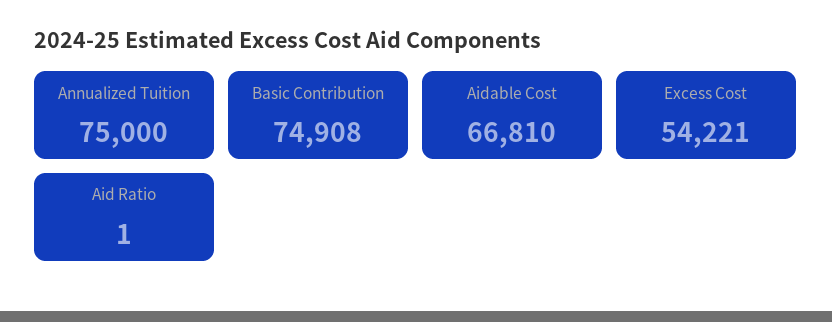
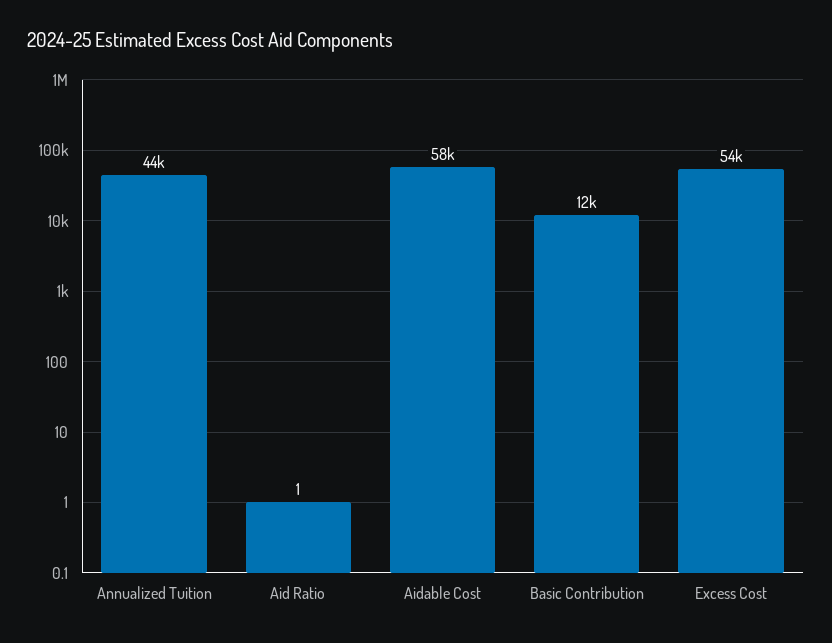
Annualized Tuition: 75000 -> 44000
Basic Contribution: 74908 -> 12000
Aidable Cost: 66810 -> 58000

